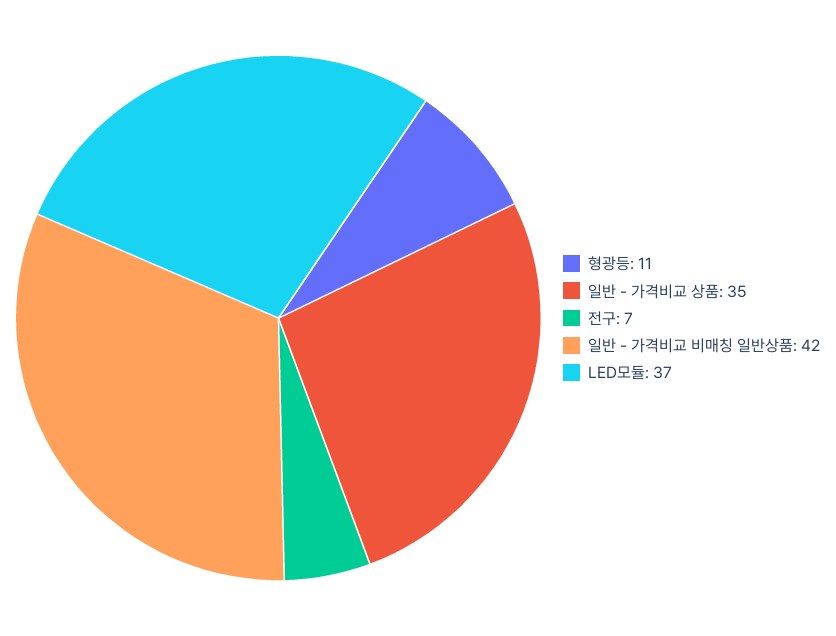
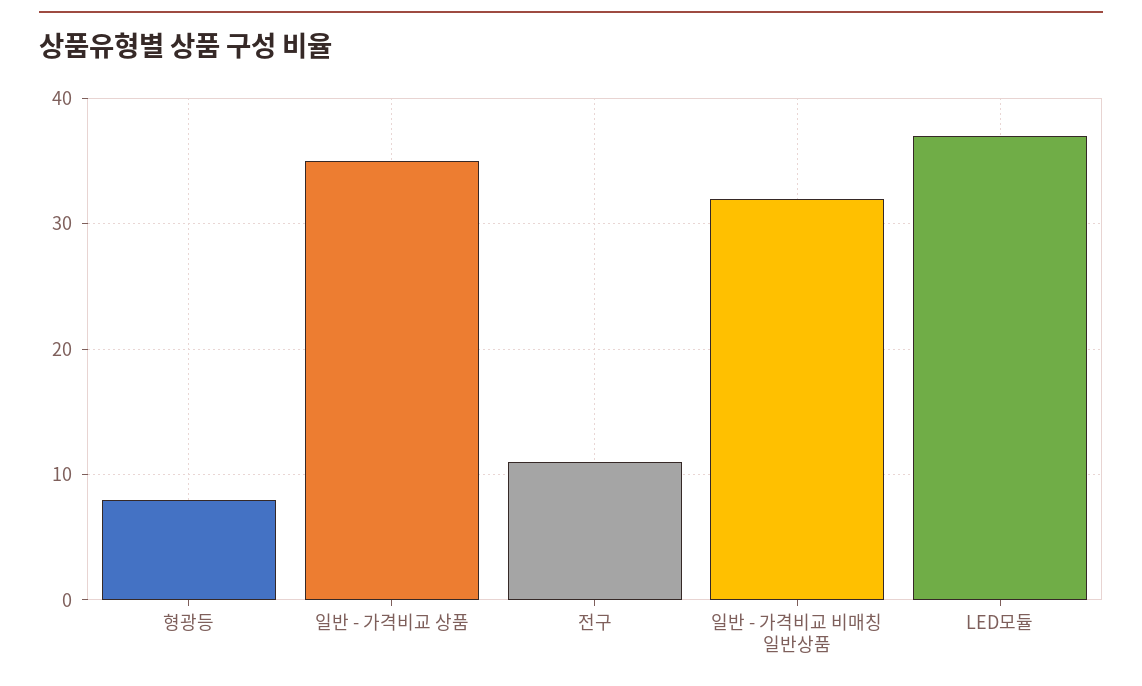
형광등: 11 -> 8
전구: 7 -> 11
일반 - 가격비교 비매칭 일반상품: 42 -> 32

